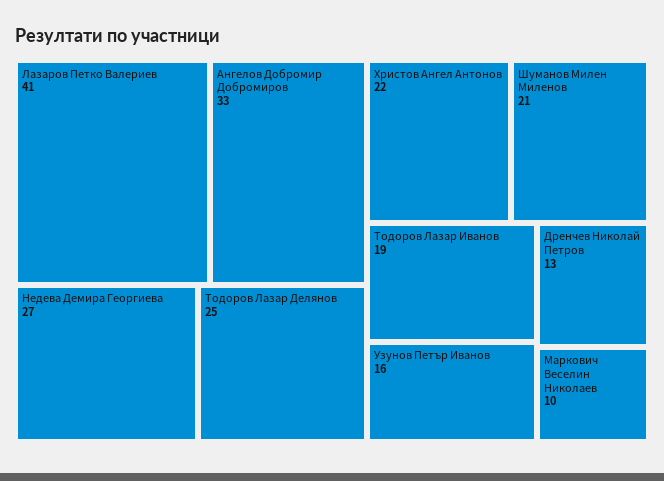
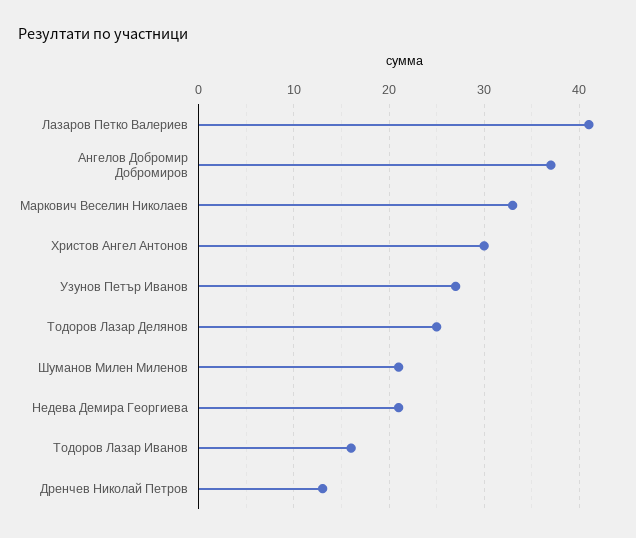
Ангелов Добромир Добромиров: 33 -> 37
Недева Демира Георгиева: 27 -> 21
Христов Ангел Антонов: 22 -> 30
Тодоров Лазар Иванов: 19 -> 16
Узунов Петър Иванов: 16 -> 27
Маркович Веселин Николаев: 10 -> 33

